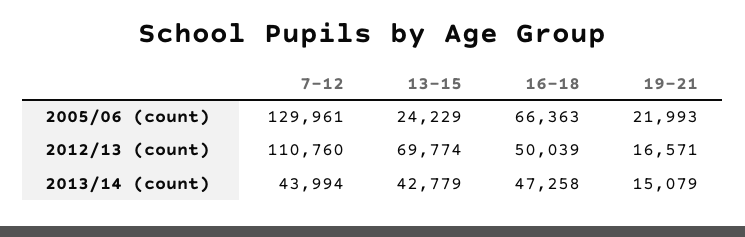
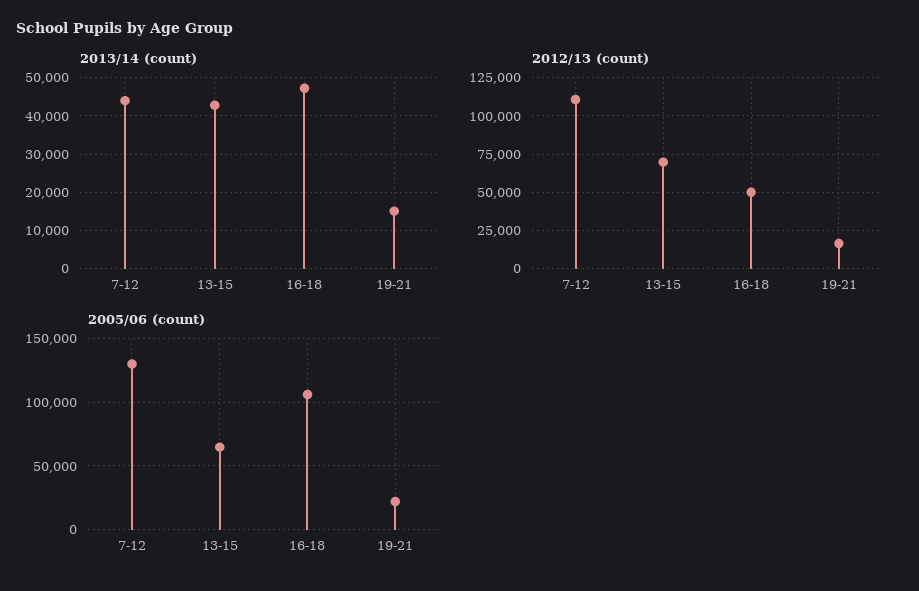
2005/06 (count), 13-15: 24229 -> 65000
2005/06 (count), 16-18: 66363 -> 105000

